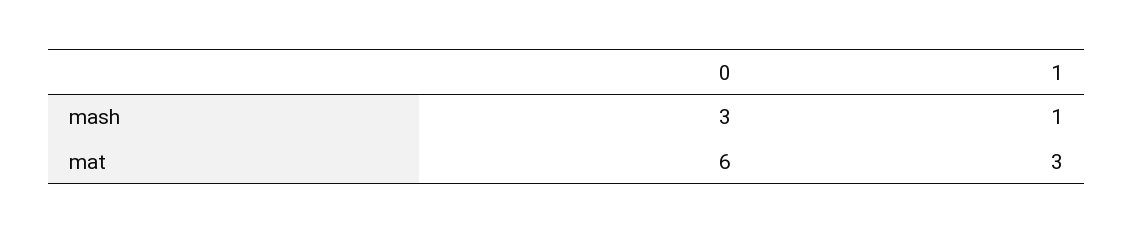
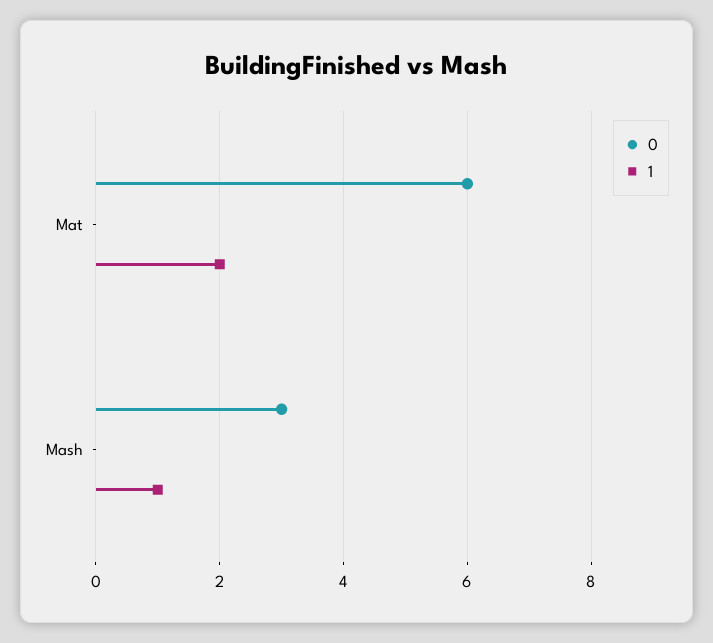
1, mat: 3 -> 2

